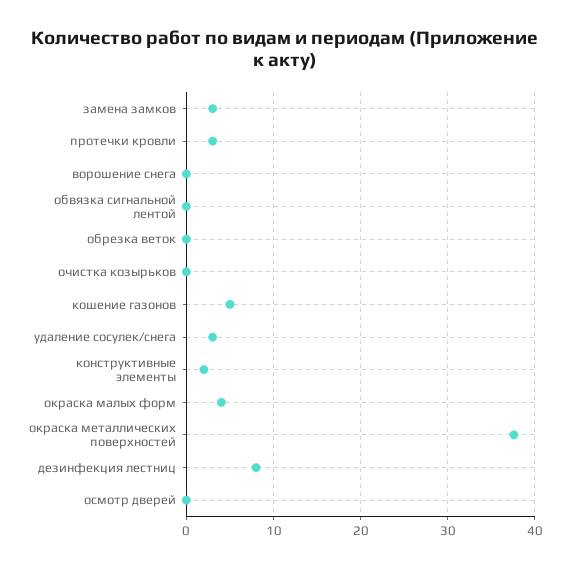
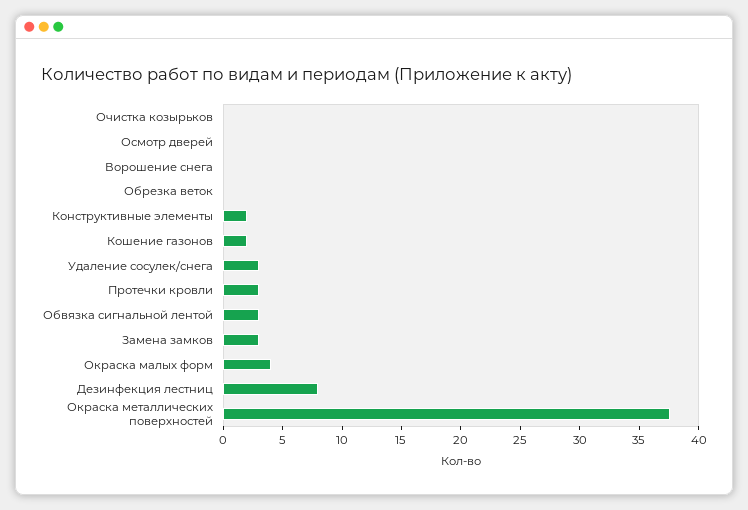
обвязка сигнальной лентой: 0 -> 3
кошение газонов: 5 -> 2

